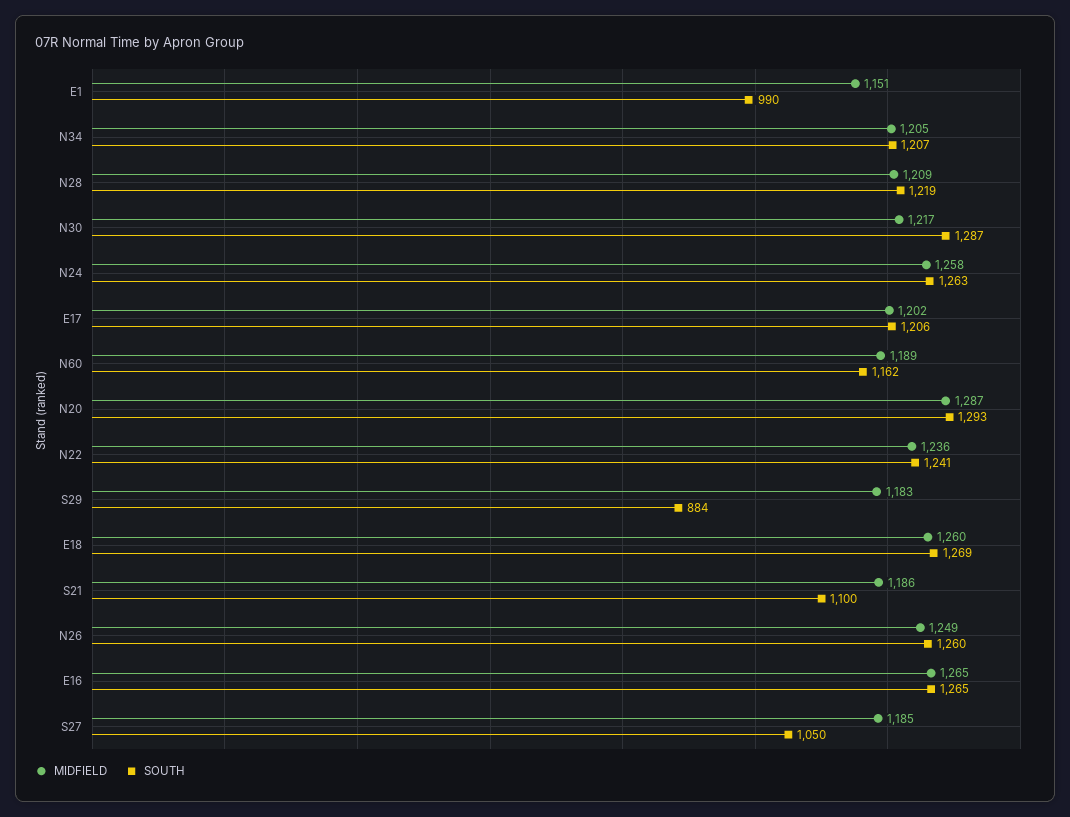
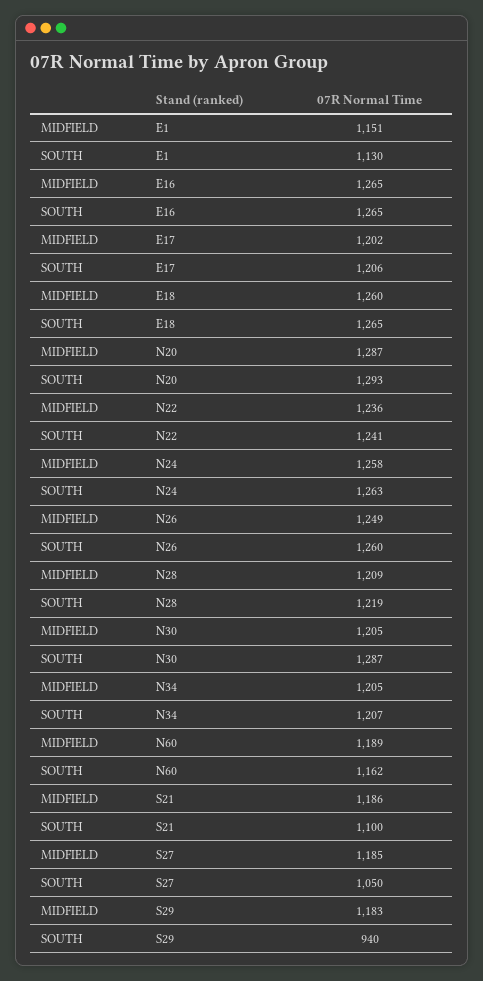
SOUTH, E1: 990 -> 1130
MIDFIELD, N30: 1217 -> 1205
SOUTH, S29: 884 -> 940
SOUTH, E18: 1269 -> 1265

